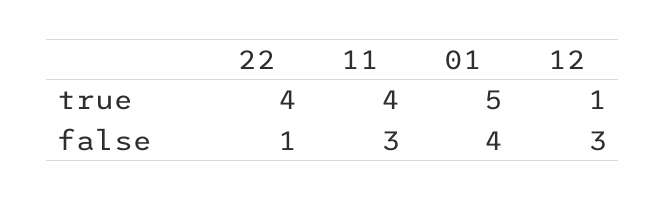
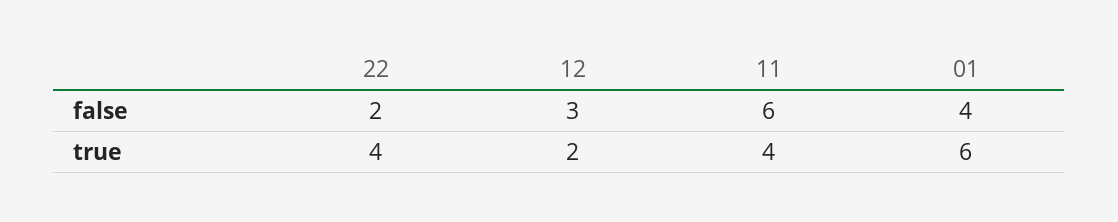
01, true: 5 -> 6
12, true: 1 -> 2
22, false: 1 -> 2
11, false: 3 -> 6

